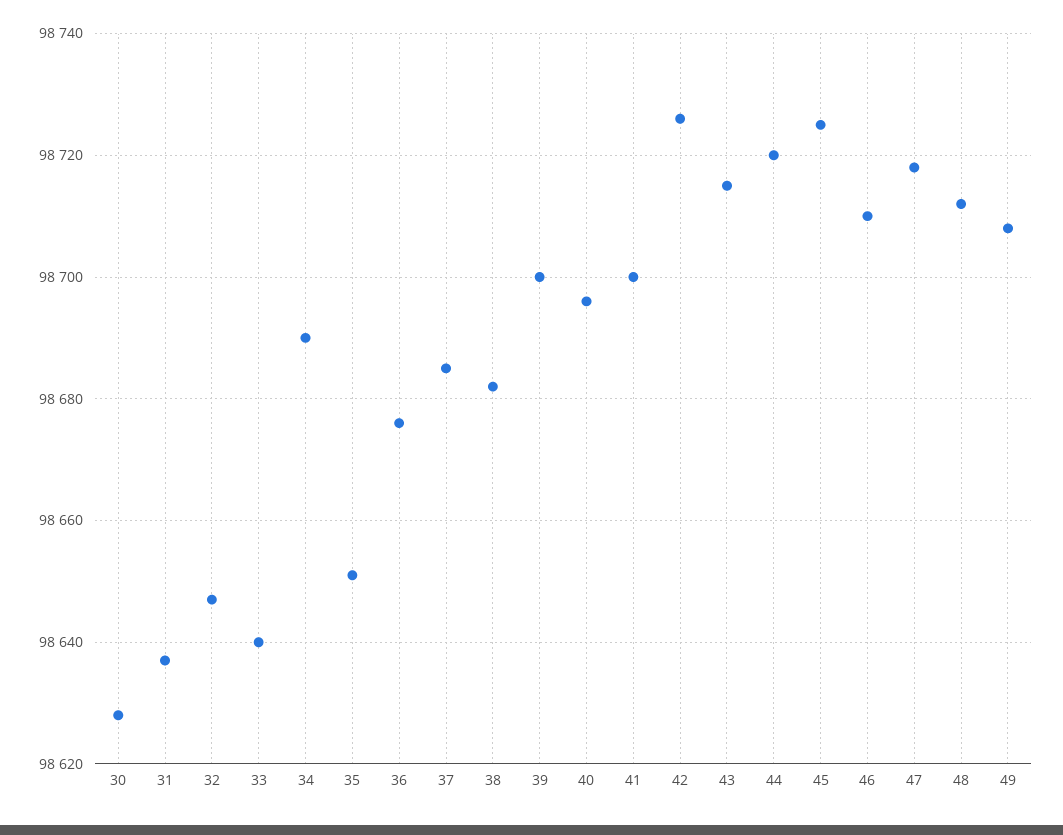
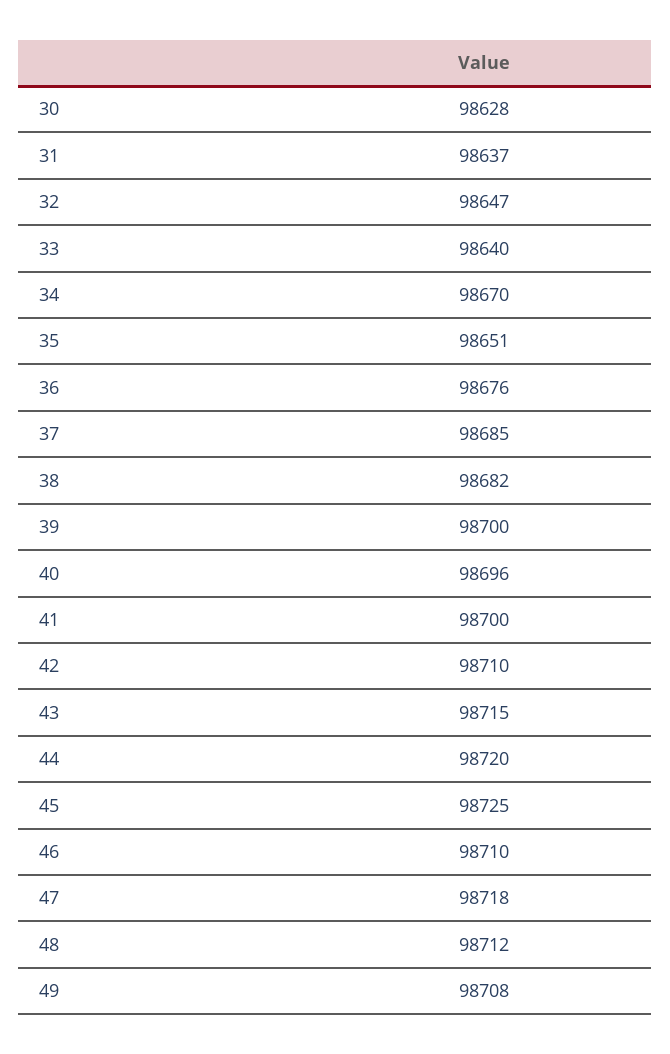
34: 98690 -> 98670
42: 98725 -> 98710

